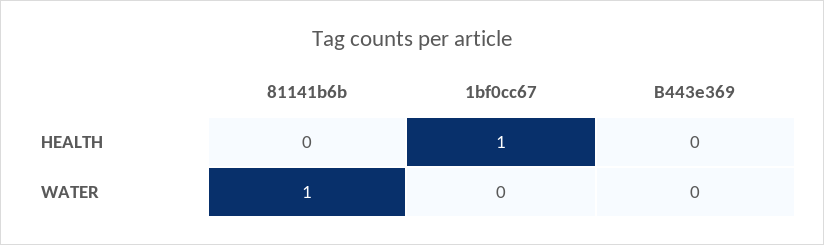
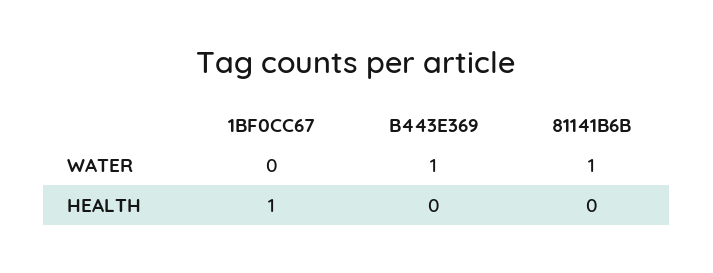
B443e369, WATER: 0 -> 1

